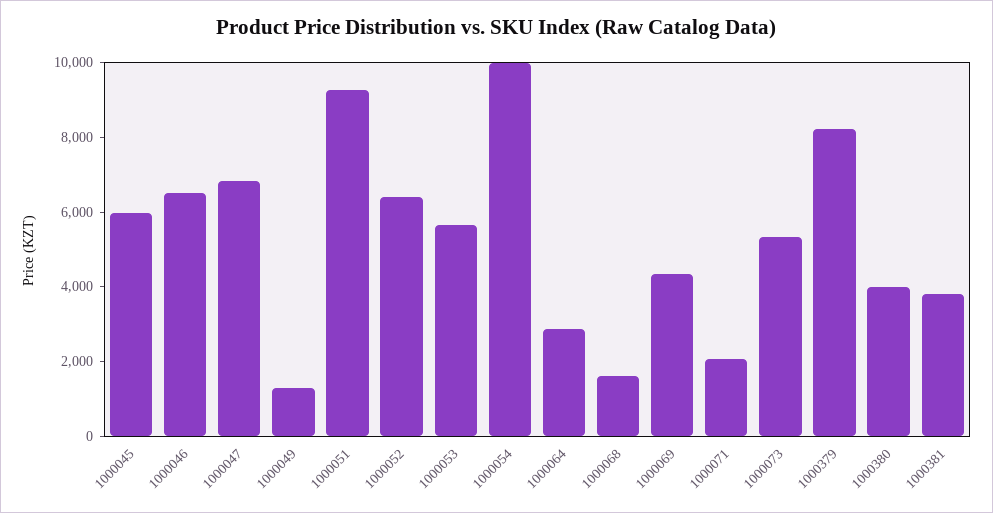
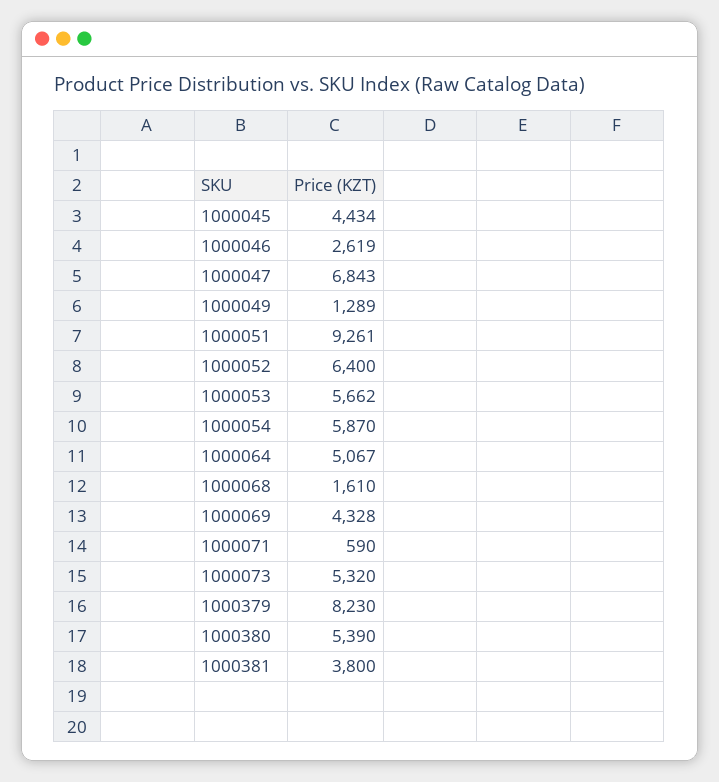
1000045: 6000 -> 4434
1000046: 6500 -> 2619
1000054: 10000 -> 5870
1000064: 3000 -> 5067
1000071: 2000 -> 590
1000380: 4000 -> 5390

